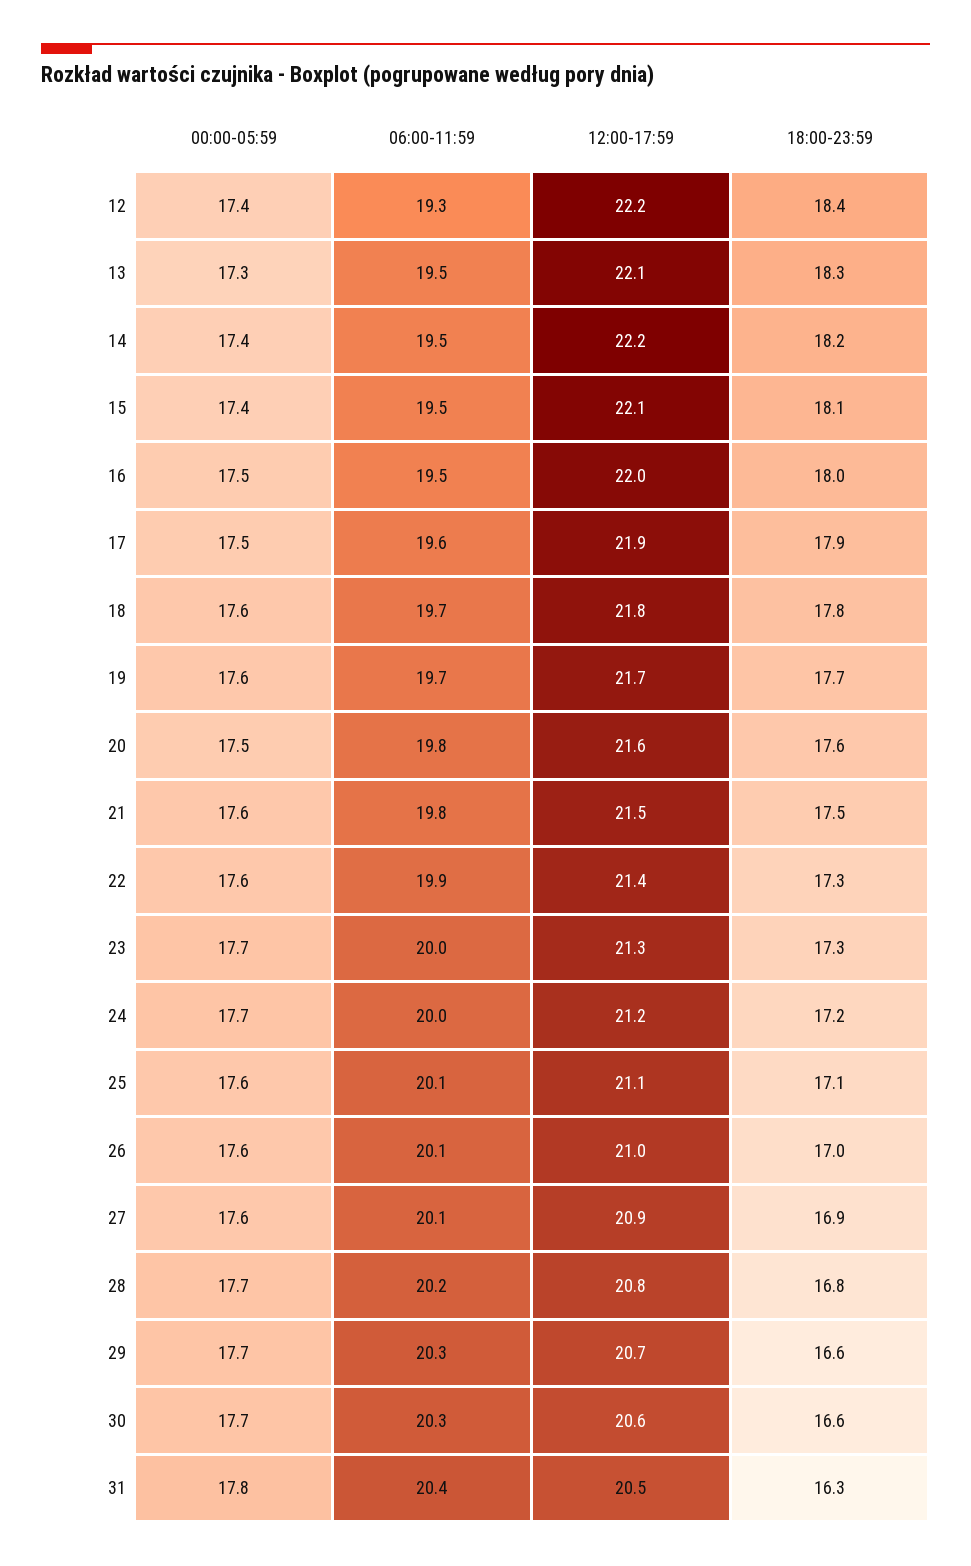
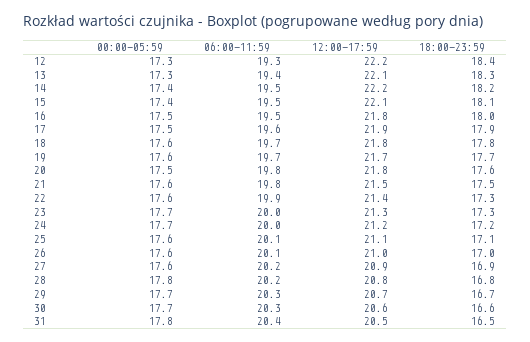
00:00-05:59, 12: 17.4 -> 17.3
06:00-11:59, 13: 19.5 -> 19.4
12:00-17:59, 16: 22 -> 21.8
12:00-17:59, 20: 21.6 -> 21.8
06:00-11:59, 27: 20.1 -> 20.2
00:00-05:59, 28: 17.7 -> 17.8
18:00-23:59, 29: 16.6 -> 16.7
18:00-23:59, 31: 16.3 -> 16.5

